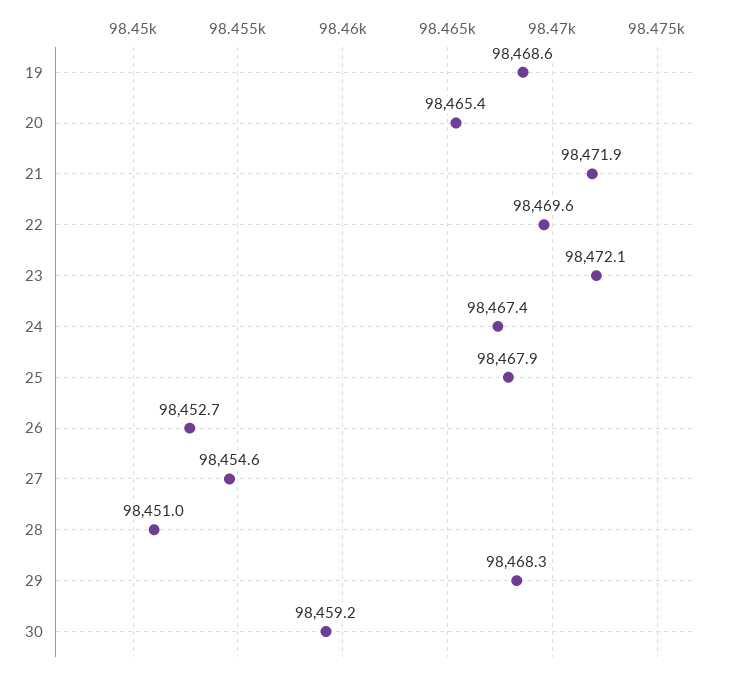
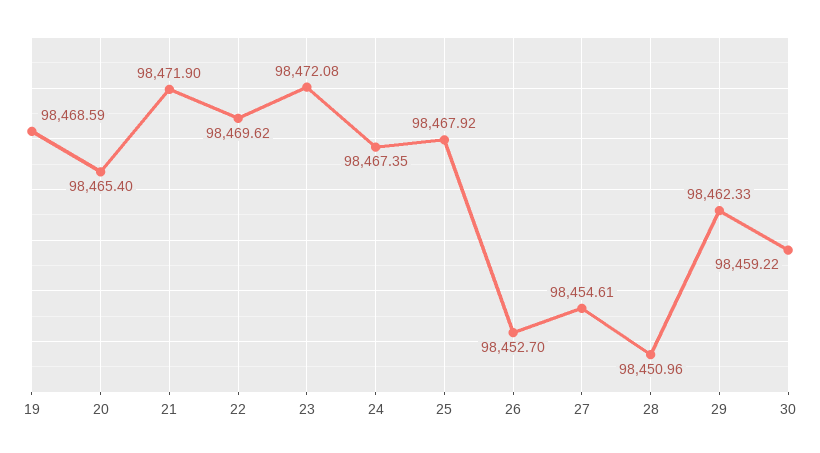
29: 98468.3 -> 98462.33

